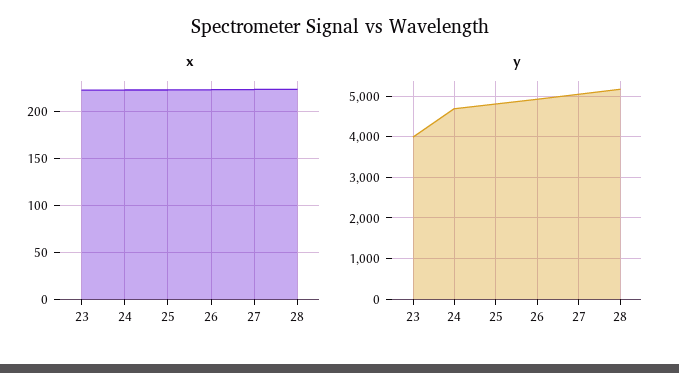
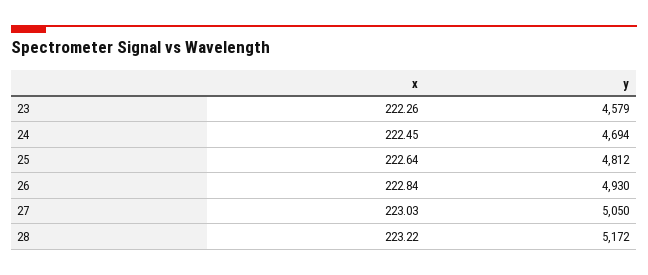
y, 23: 4000 -> 4579

